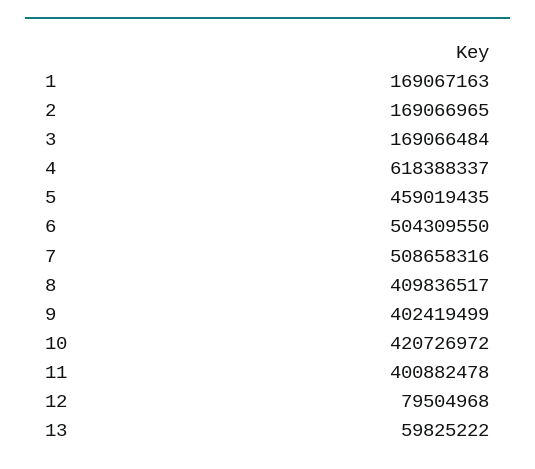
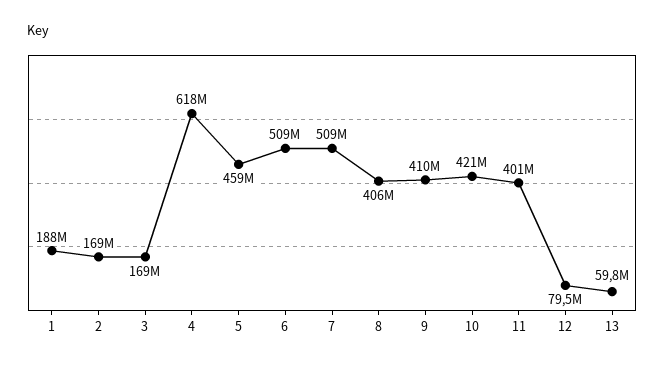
1: 169067163 -> 188000000
6: 504309550 -> 509000000
8: 409836517 -> 406000000
9: 402419499 -> 410000000

